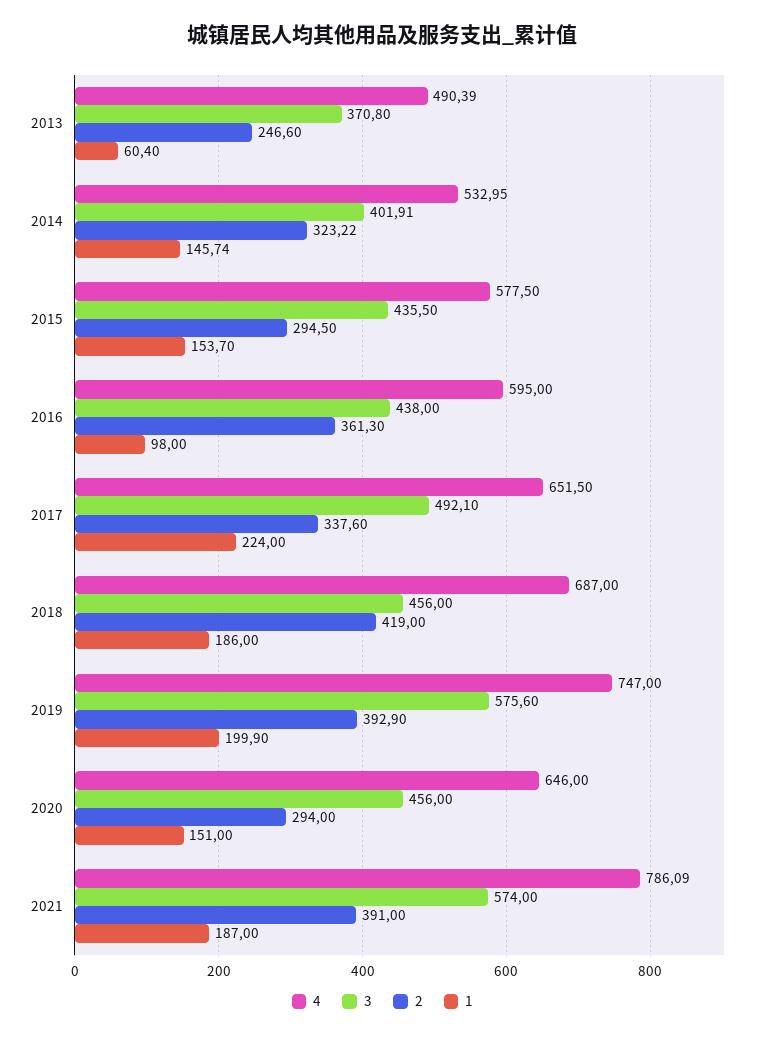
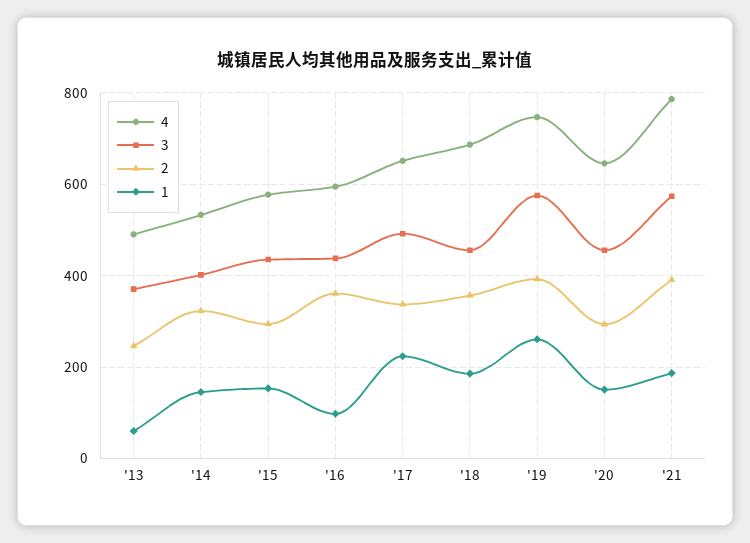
2, 2018: 419 -> 360
1, 2019: 199.9 -> 260

